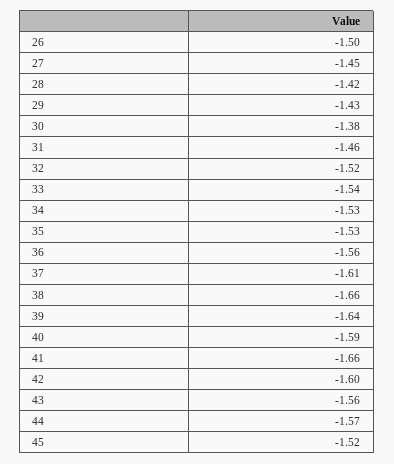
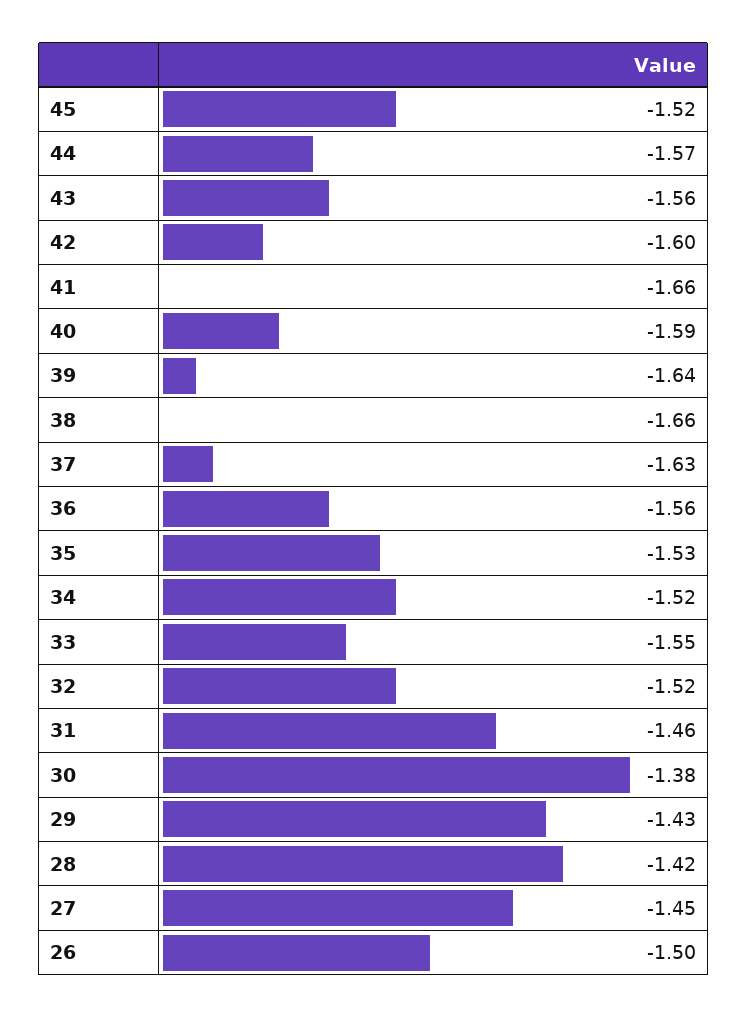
33: -1.54 -> -1.55
34: -1.53 -> -1.52
37: -1.61 -> -1.63

